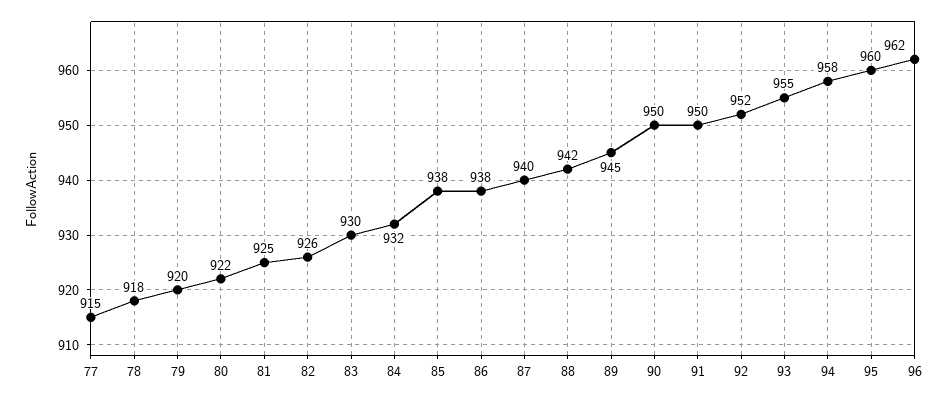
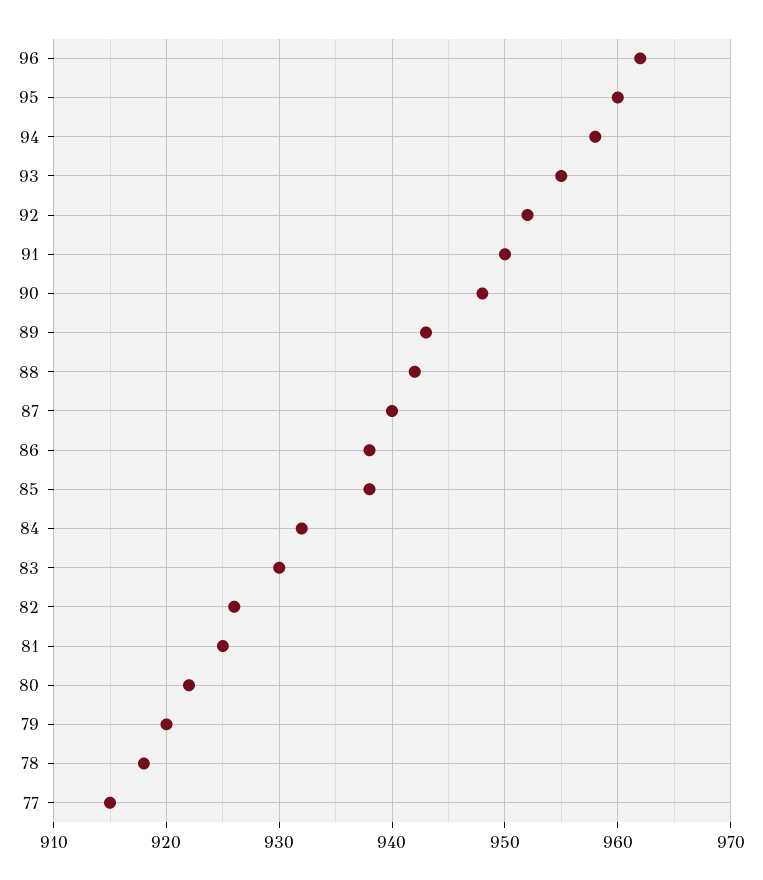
89: 945 -> 943
90: 950 -> 948

